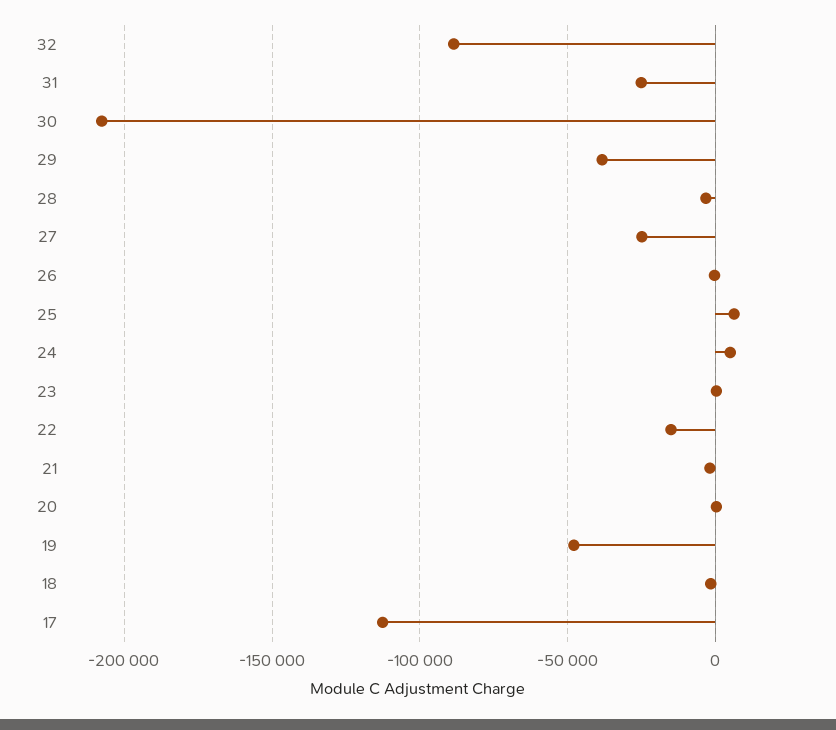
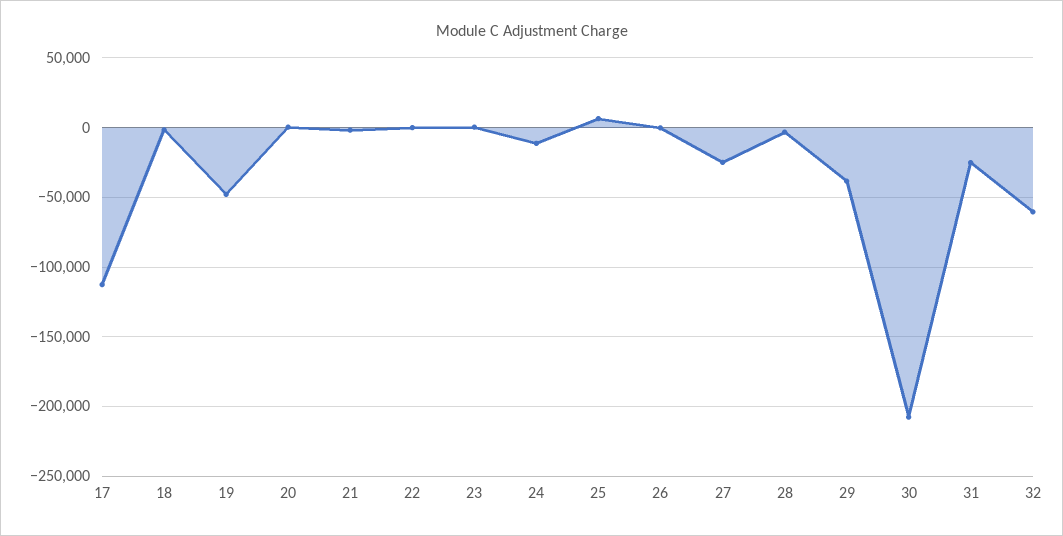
32: -90000 -> -60000
24: 5000 -> -10000
22: -15000 -> 0

